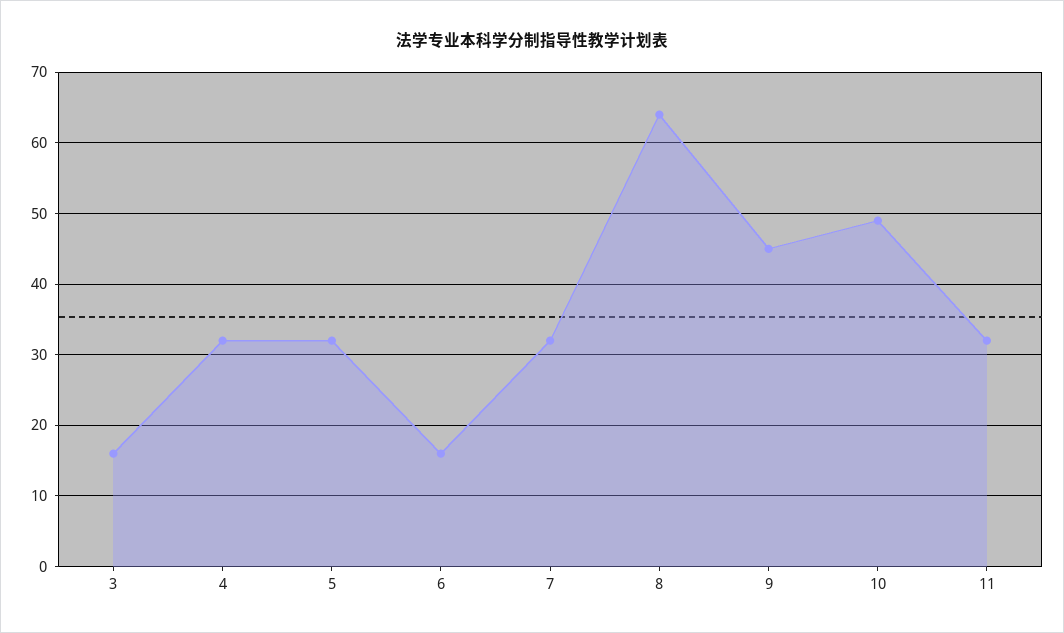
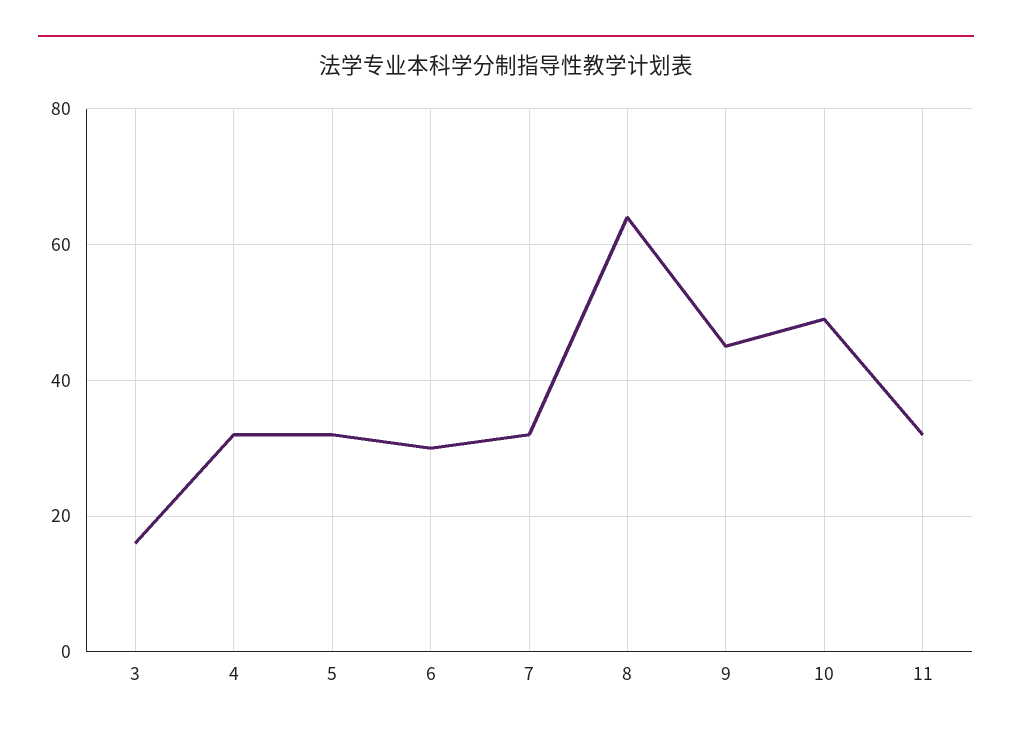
6: 16 -> 30

